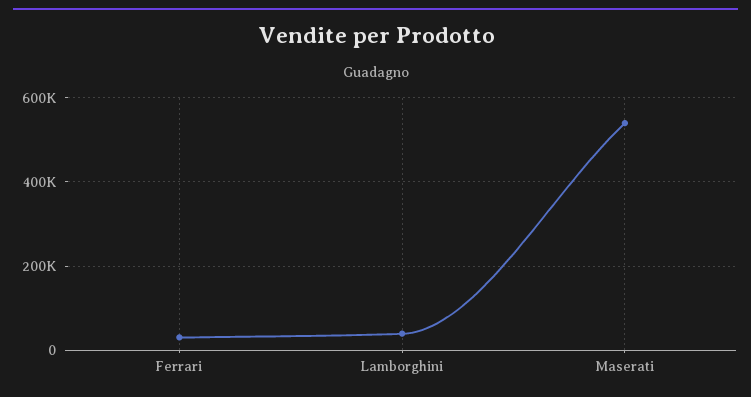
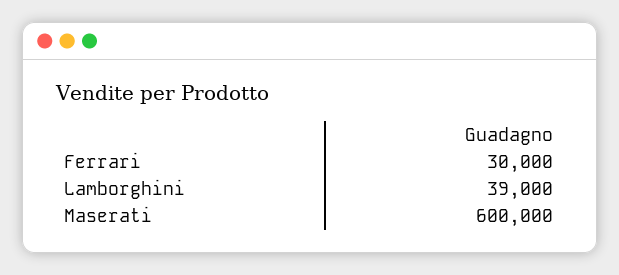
Maserati: 540000 -> 600000

